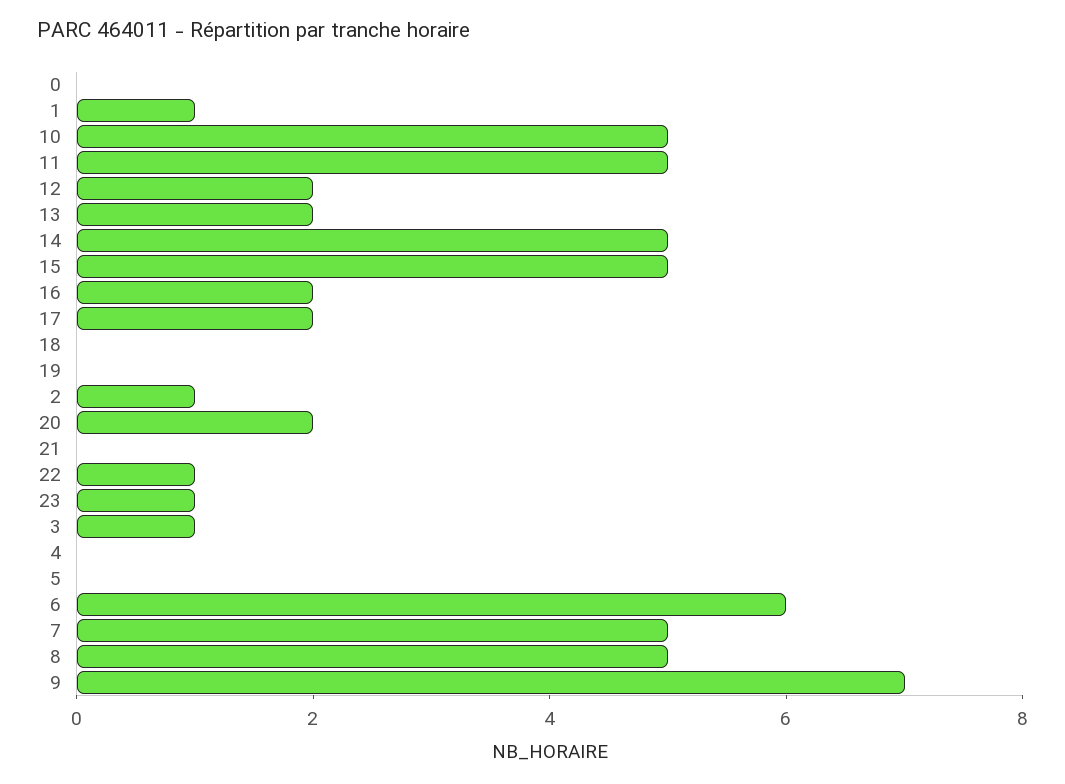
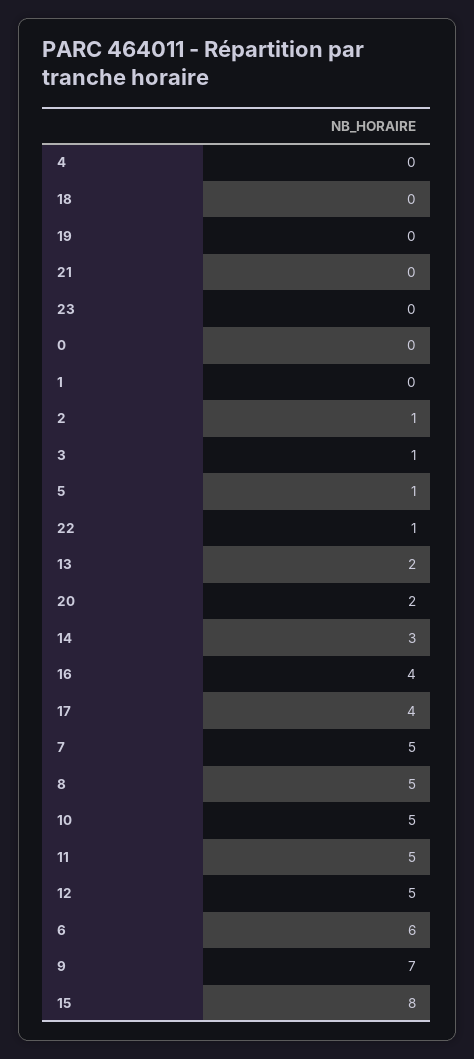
1: 1 -> 0
12: 2 -> 5
14: 5 -> 3
15: 5 -> 8
16: 2 -> 4
17: 2 -> 4
23: 1 -> 0
5: 0 -> 1

